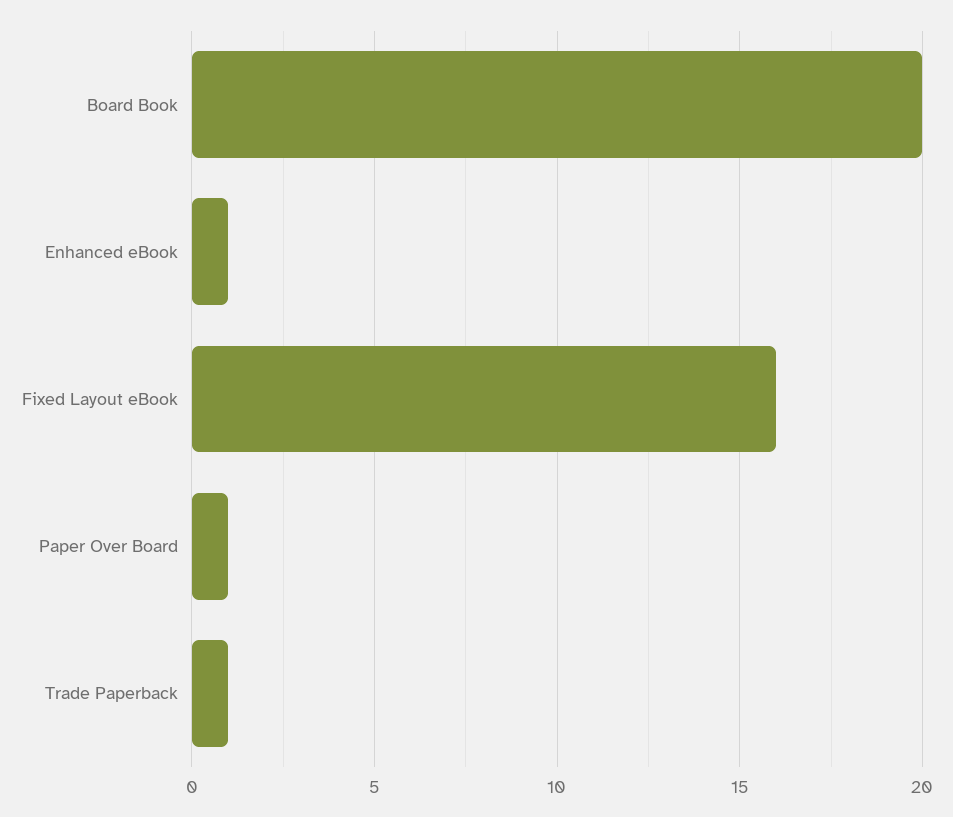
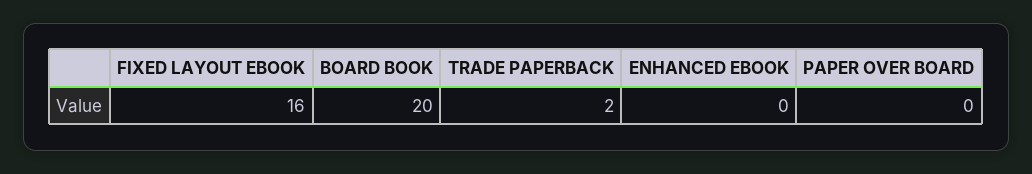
Enhanced eBook: 1 -> 0
Paper Over Board: 1 -> 0
Trade Paperback: 1 -> 2

